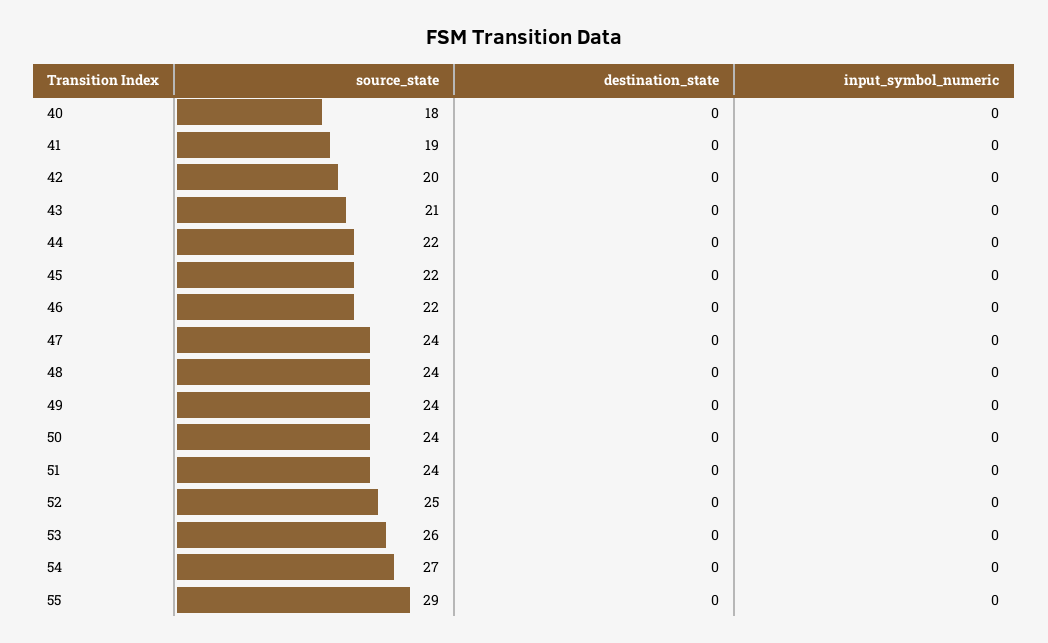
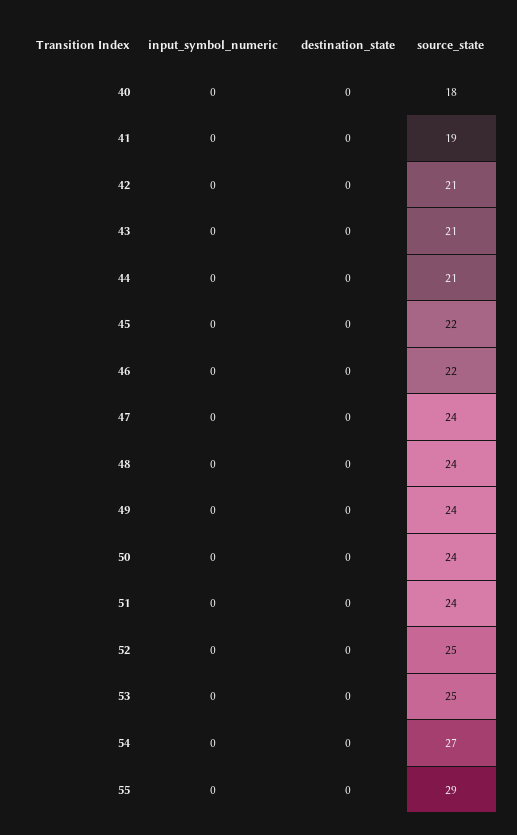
source_state, 42: 20 -> 21
source_state, 44: 22 -> 21
source_state, 53: 26 -> 25

